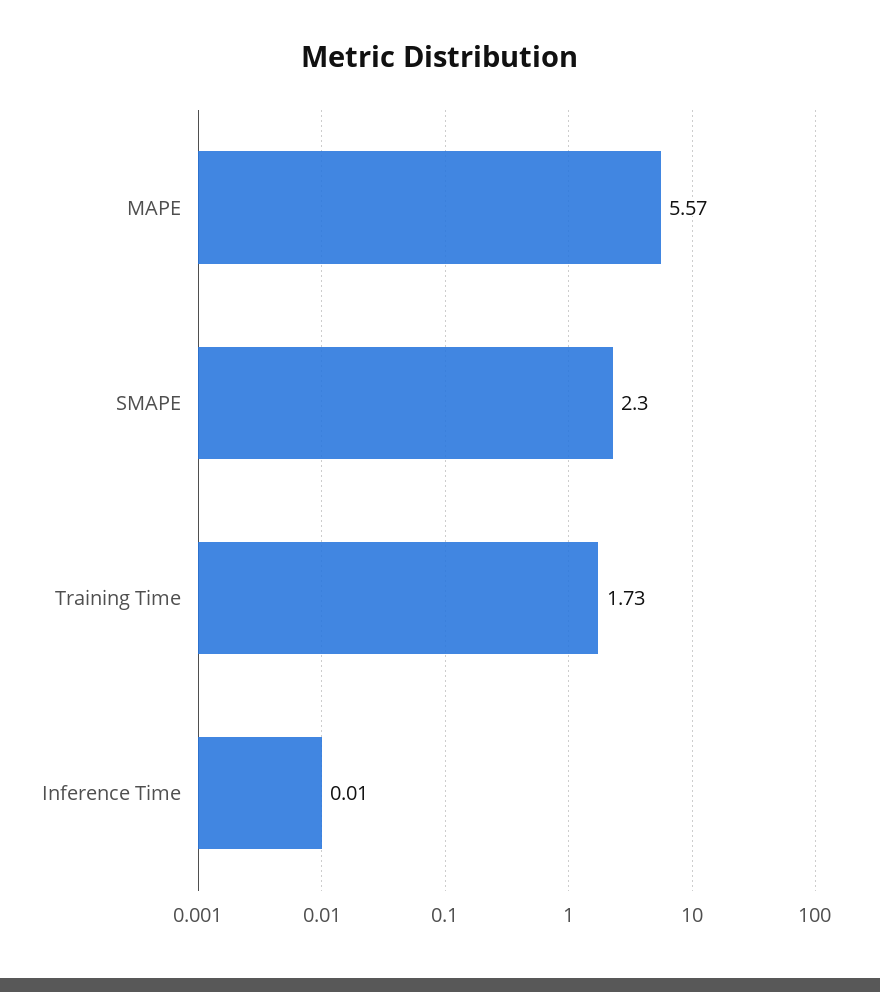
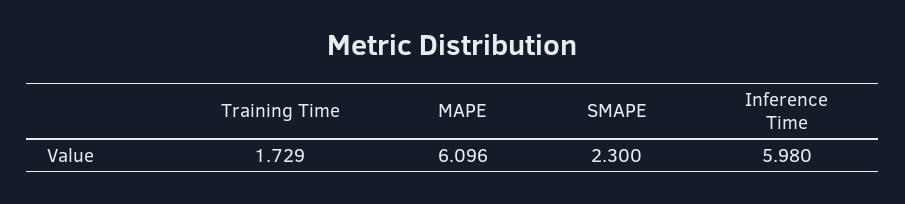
MAPE: 5.57 -> 6.096
Inference Time: 0.01 -> 5.98

